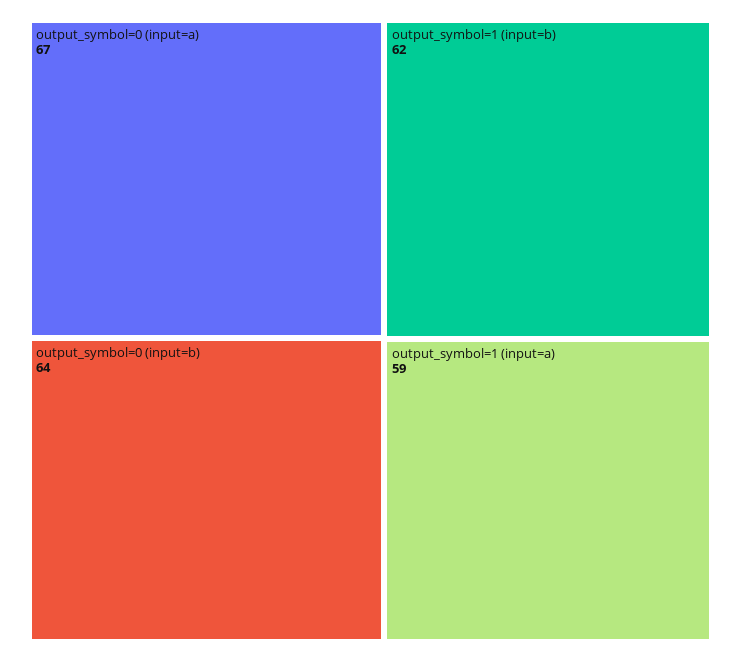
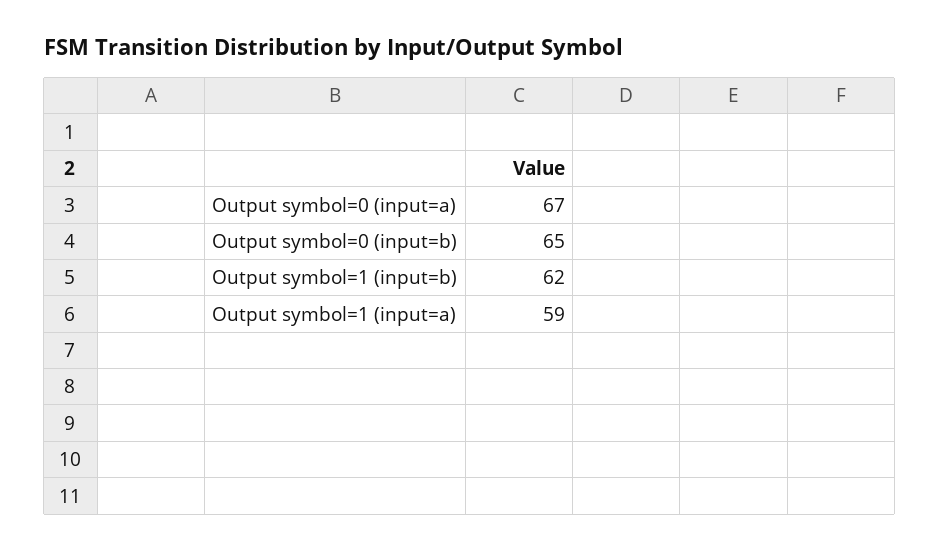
output_symbol=0 (input=b): 64 -> 65

